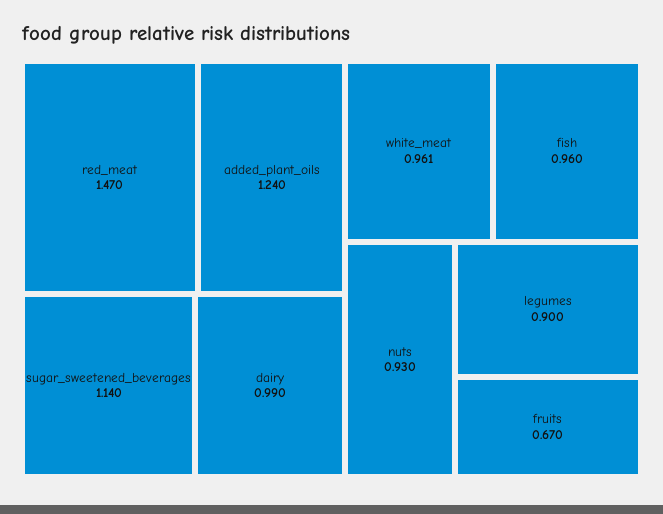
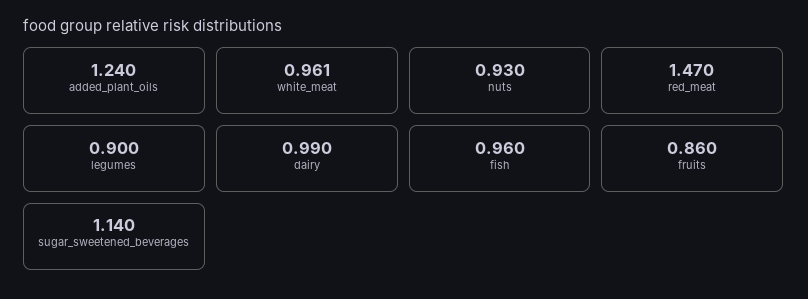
fruits: 0.67 -> 0.86

